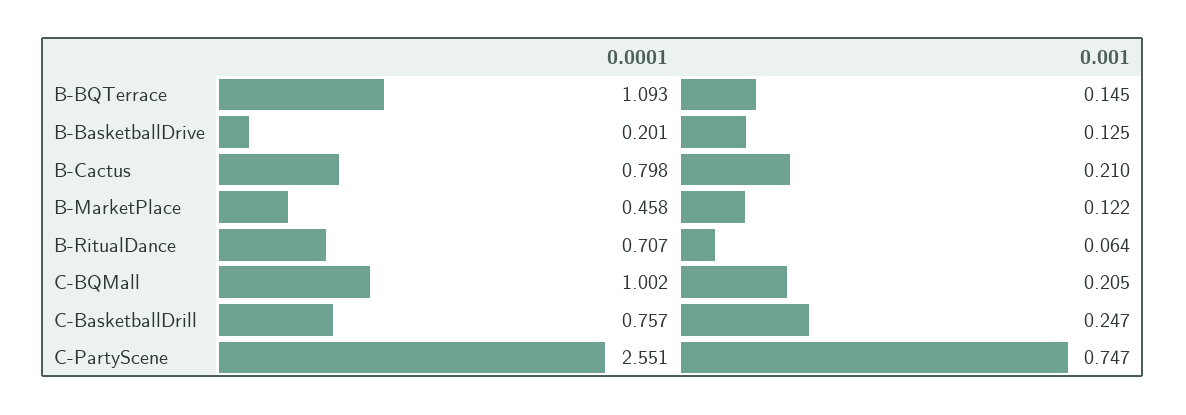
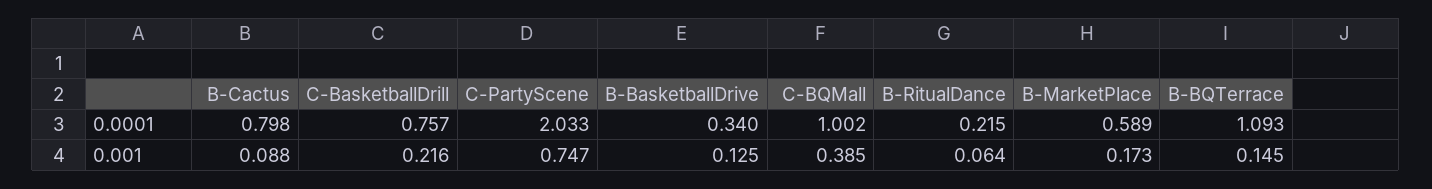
0.0001, B-BasketballDrive: 0.201 -> 0.34
0.001, B-Cactus: 0.21 -> 0.088
0.0001, B-MarketPlace: 0.458 -> 0.589
0.001, B-MarketPlace: 0.122 -> 0.173
0.0001, B-RitualDance: 0.707 -> 0.215
0.001, C-BQMall: 0.205 -> 0.385
0.001, C-BasketballDrill: 0.247 -> 0.216
0.0001, C-PartyScene: 2.551 -> 2.033

